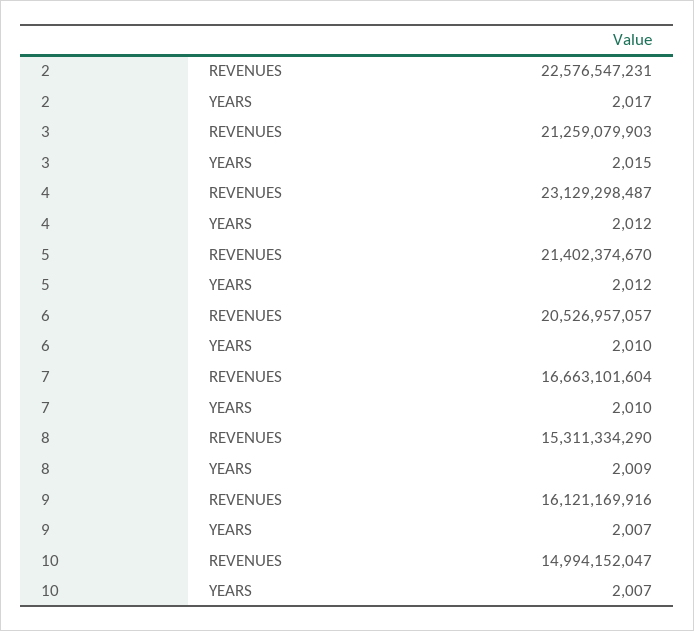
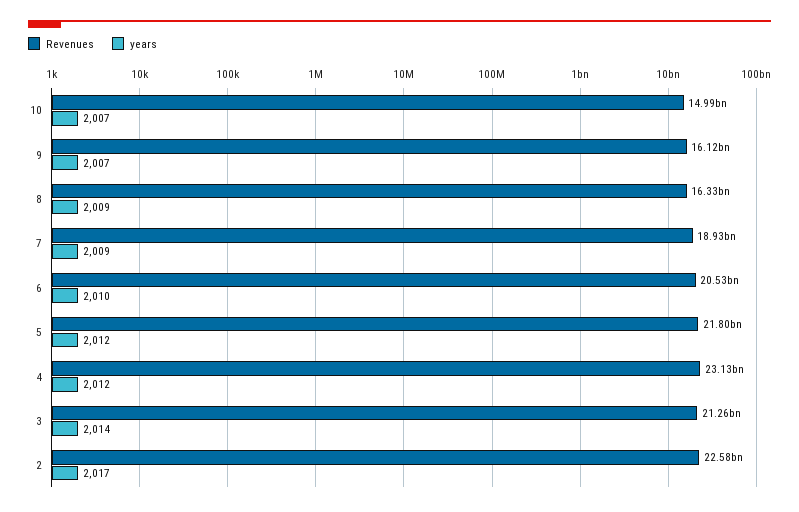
YEARS, 3: 2015 -> 2014
REVENUES, 5: 21402374670 -> 21800000000
REVENUES, 7: 16663101604 -> 18930000000
YEARS, 7: 2010 -> 2009
REVENUES, 8: 15311334290 -> 16330000000

